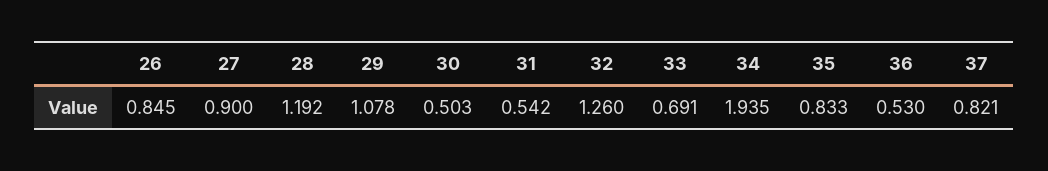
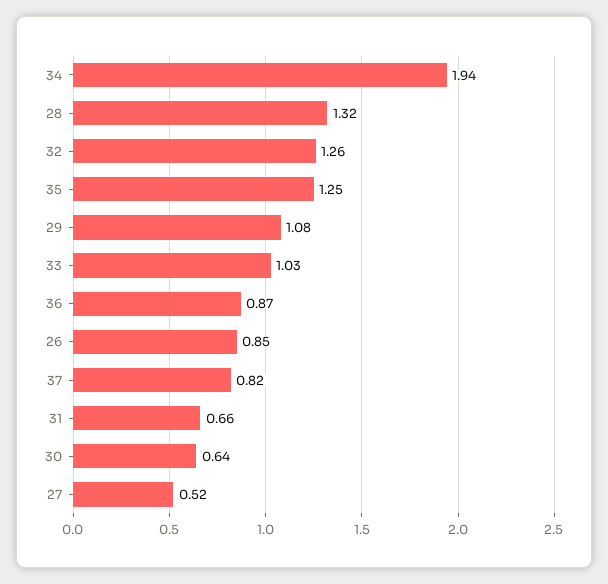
27: 0.9 -> 0.52
28: 1.192 -> 1.32
30: 0.503 -> 0.64
31: 0.542 -> 0.66
33: 0.691 -> 1.03
35: 0.833 -> 1.25
36: 0.53 -> 0.87

